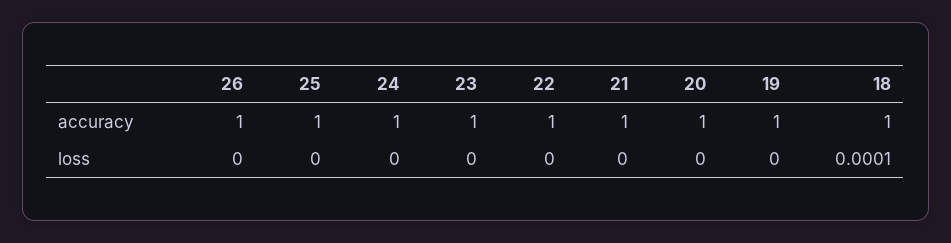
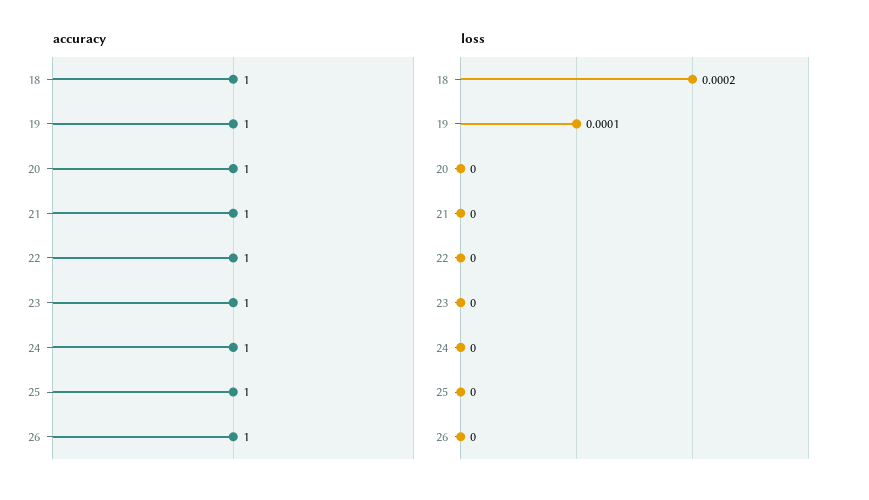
loss, 19: 0 -> 0.0001
loss, 18: 0.0001 -> 0.0002

